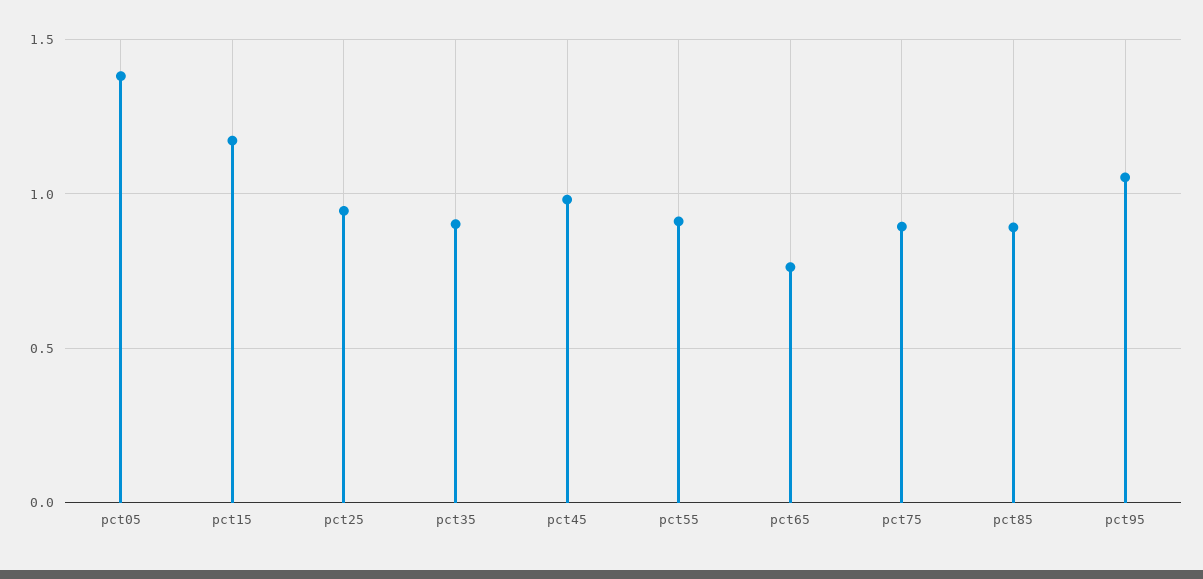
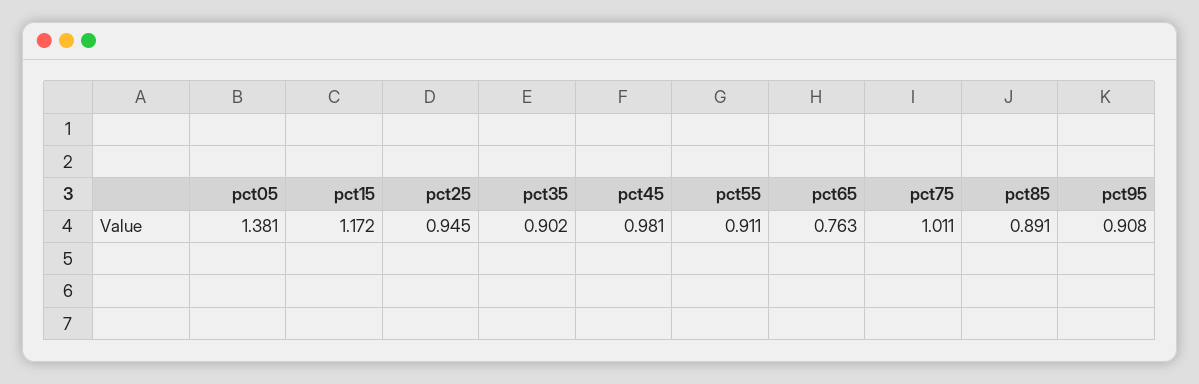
pct75: 0.9 -> 1.011
pct95: 1.05 -> 0.908

